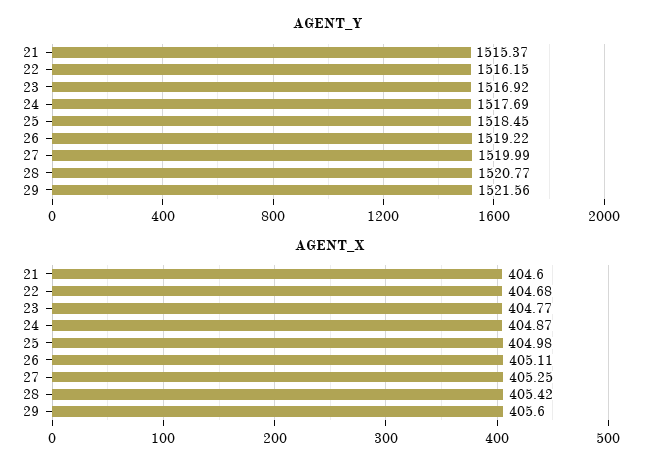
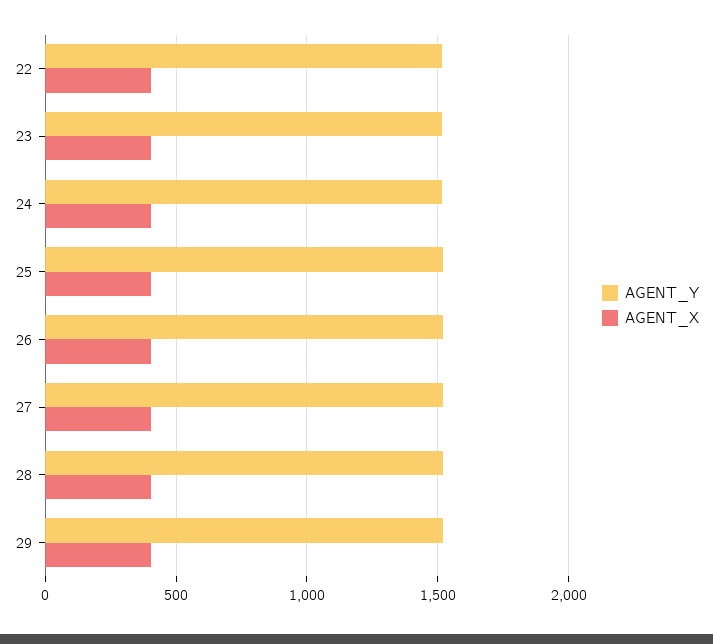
AGENT_Y, 21: 1515.37 -> none
AGENT_X, 21: 404.6 -> none

